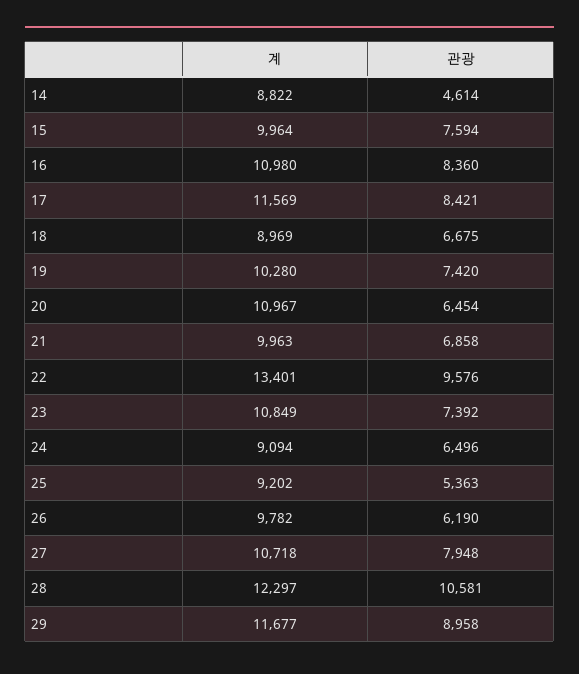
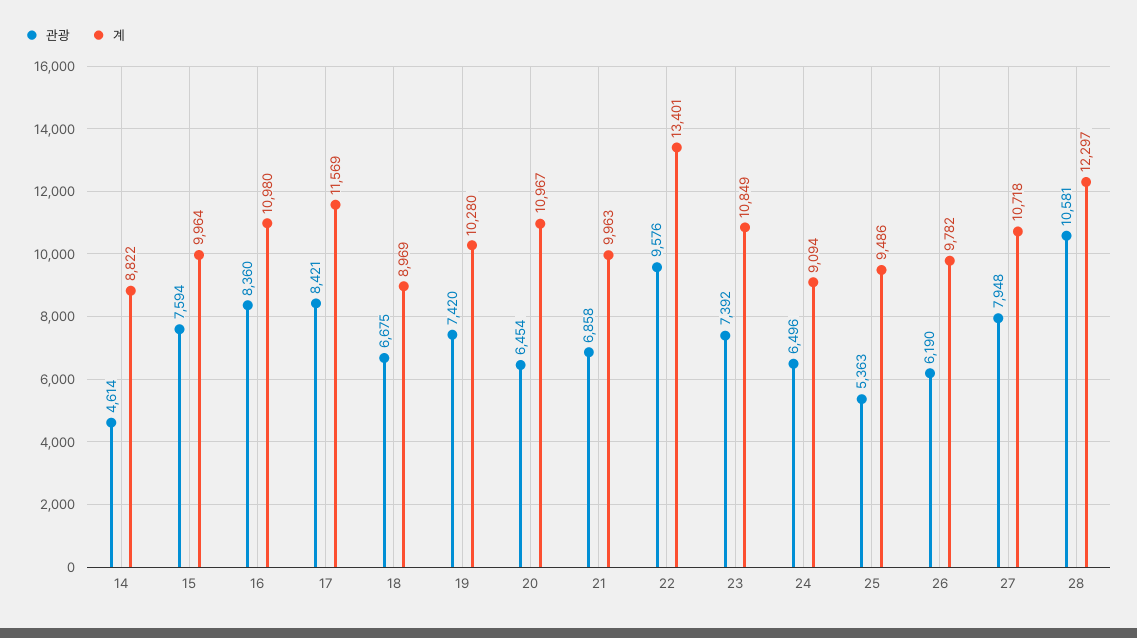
계, 25: 9202 -> 9486
계, 29: 11677 -> none
관광, 29: 8958 -> none

